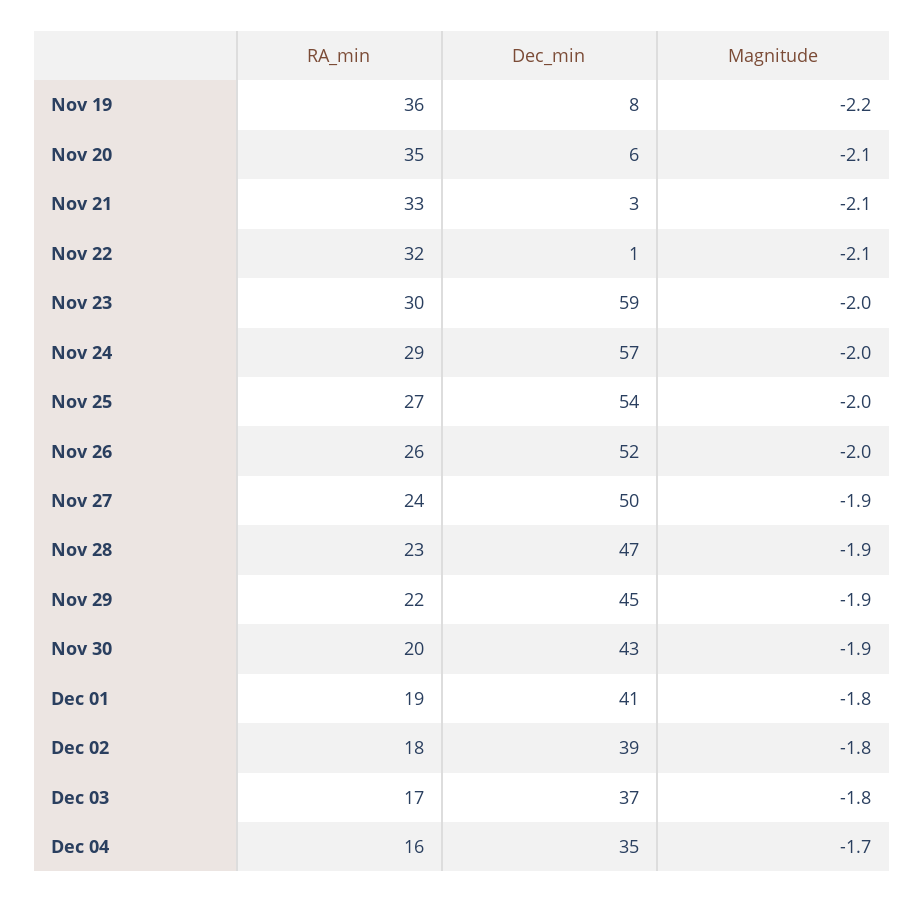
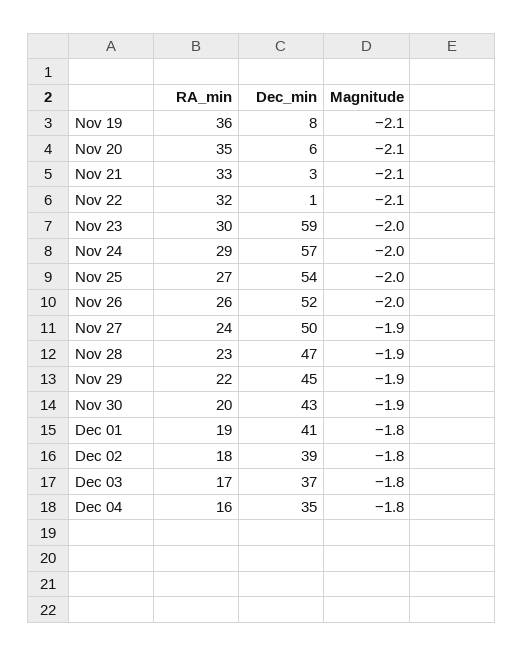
Magnitude, Nov 19: -2.2 -> -2.1
Magnitude, Dec 04: -1.7 -> -1.8

